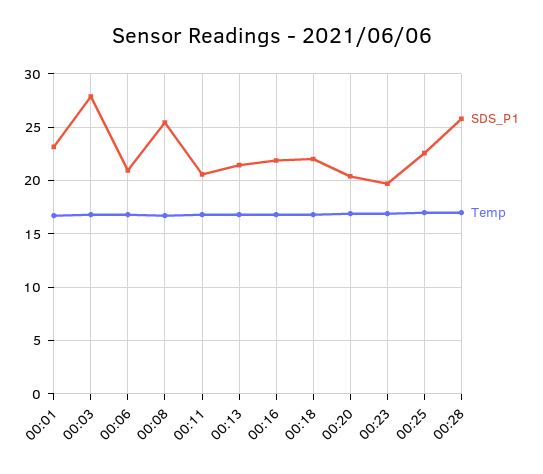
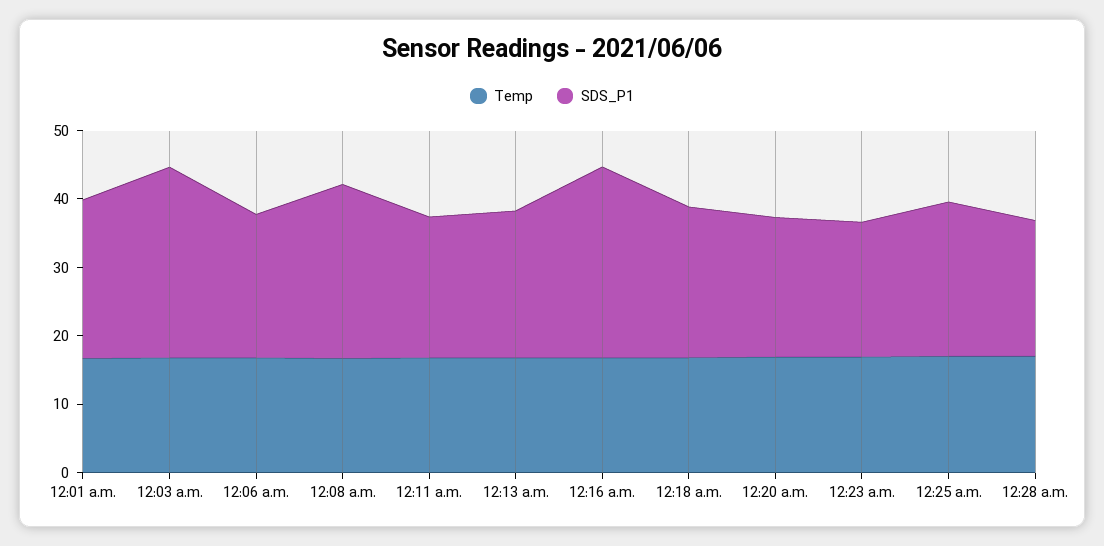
SDS_P1, 00:16: 22 -> 28
SDS_P1, 00:28: 26 -> 20

